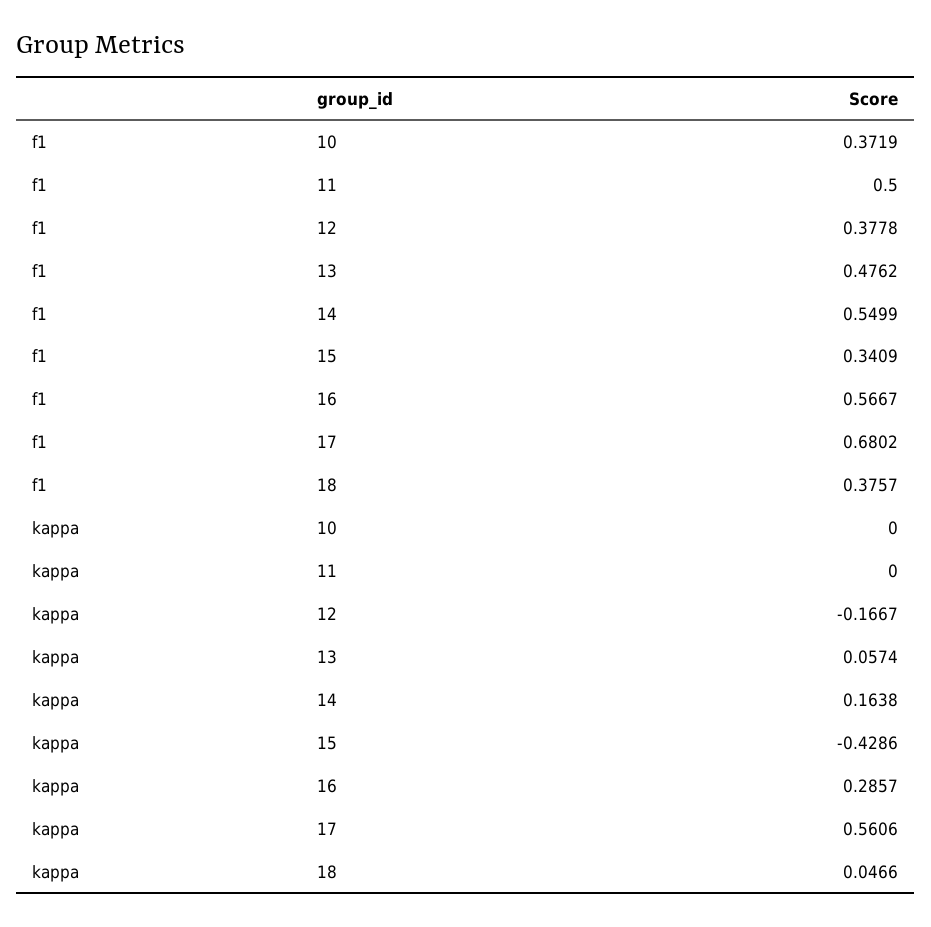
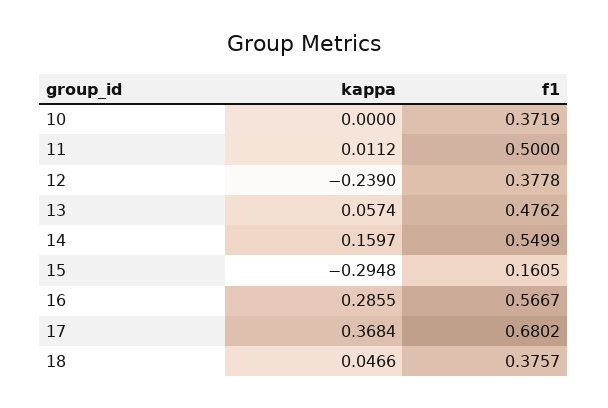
f1, 15: 0.3409 -> 0.1605
kappa, 11: 0 -> 0.0112
kappa, 12: -0.1667 -> -0.239
kappa, 14: 0.1638 -> 0.1597
kappa, 15: -0.4286 -> -0.2948
kappa, 16: 0.2857 -> 0.2855
kappa, 17: 0.5606 -> 0.3684

